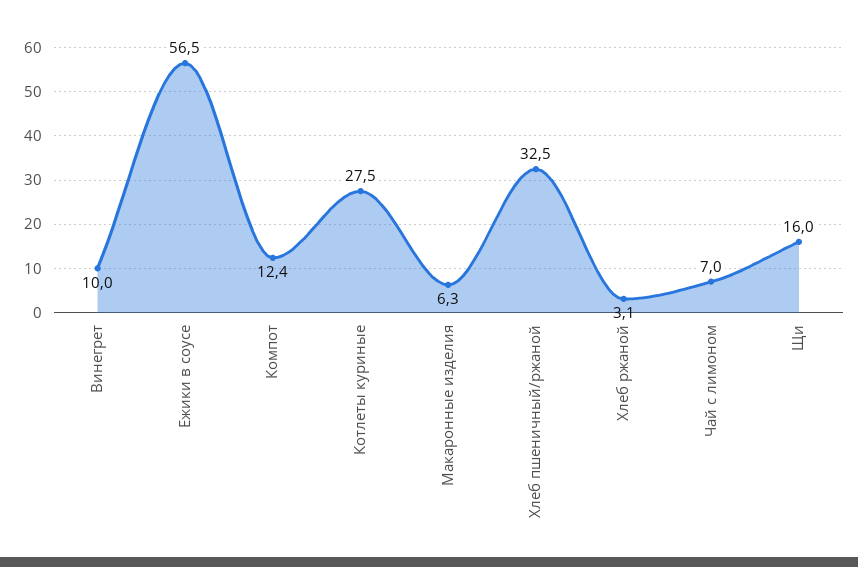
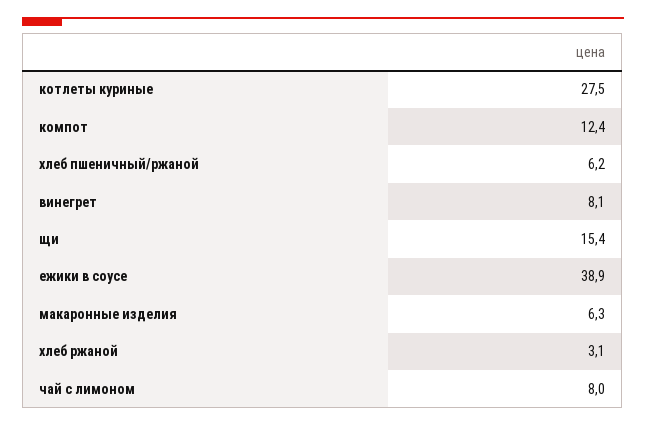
Винегрет: 10 -> 8.1
Ежики в соусе: 56.5 -> 38.9
Хлеб пшеничный/ржаной: 32.5 -> 6.2
Чай с лимоном: 7 -> 8
Щи: 16 -> 15.4

